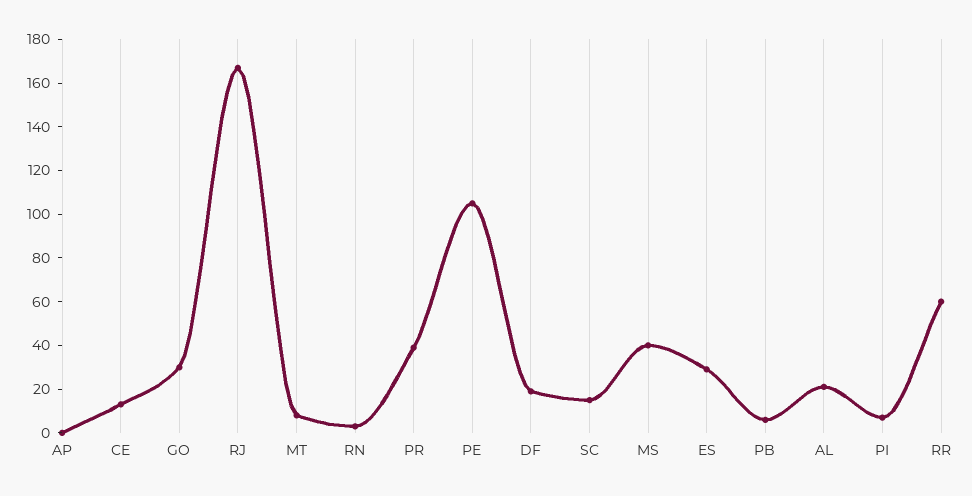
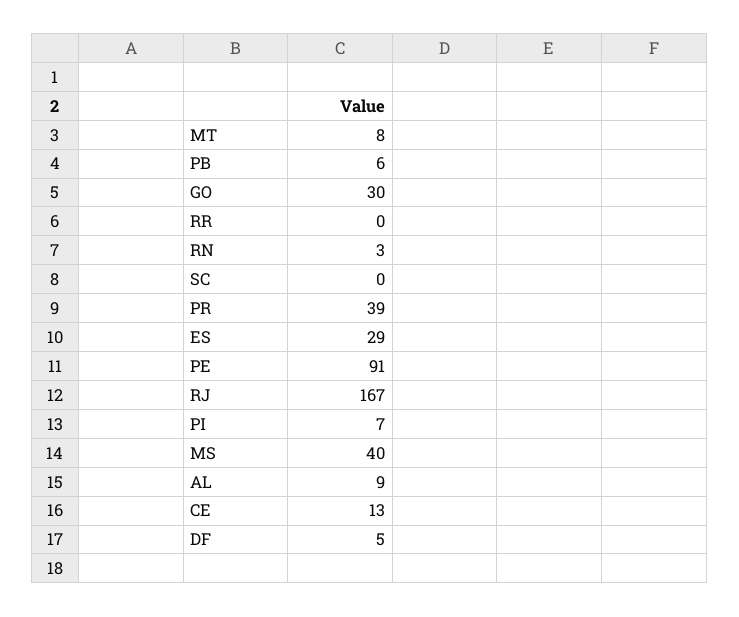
AP: 0 -> none
PE: 105 -> 91
DF: 20 -> 5
SC: 15 -> 0
AL: 20 -> 9
RR: 60 -> 0

